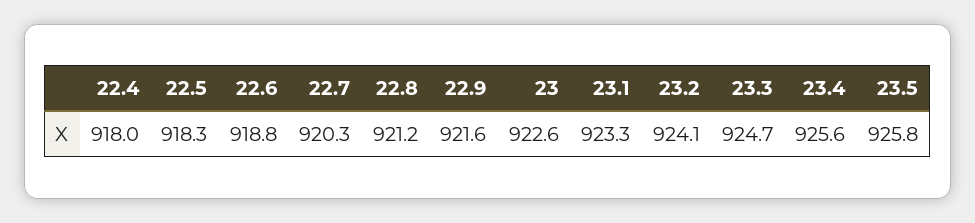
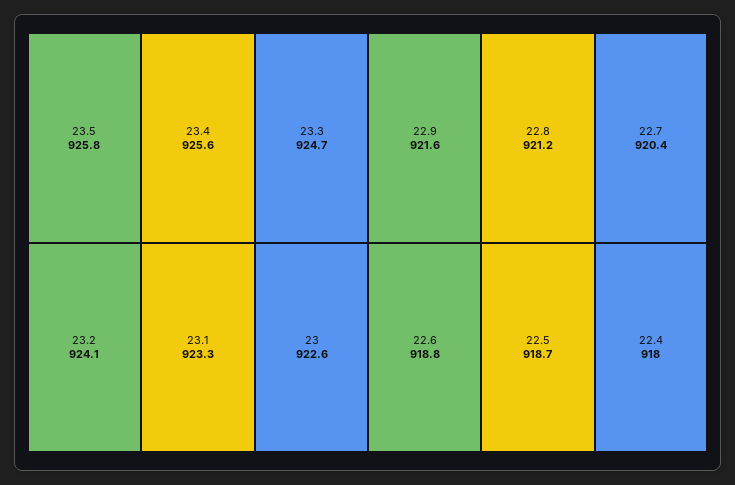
22.5: 918.3 -> 918.7
22.7: 920.3 -> 920.4

